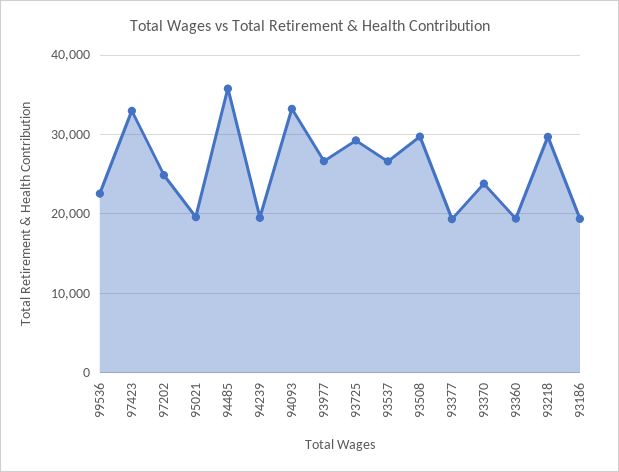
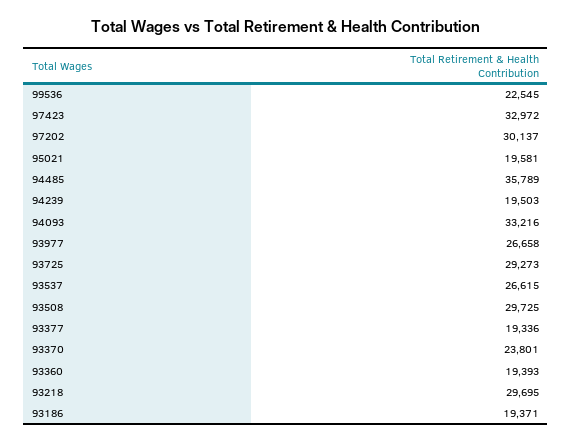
97202: 25000 -> 30137

